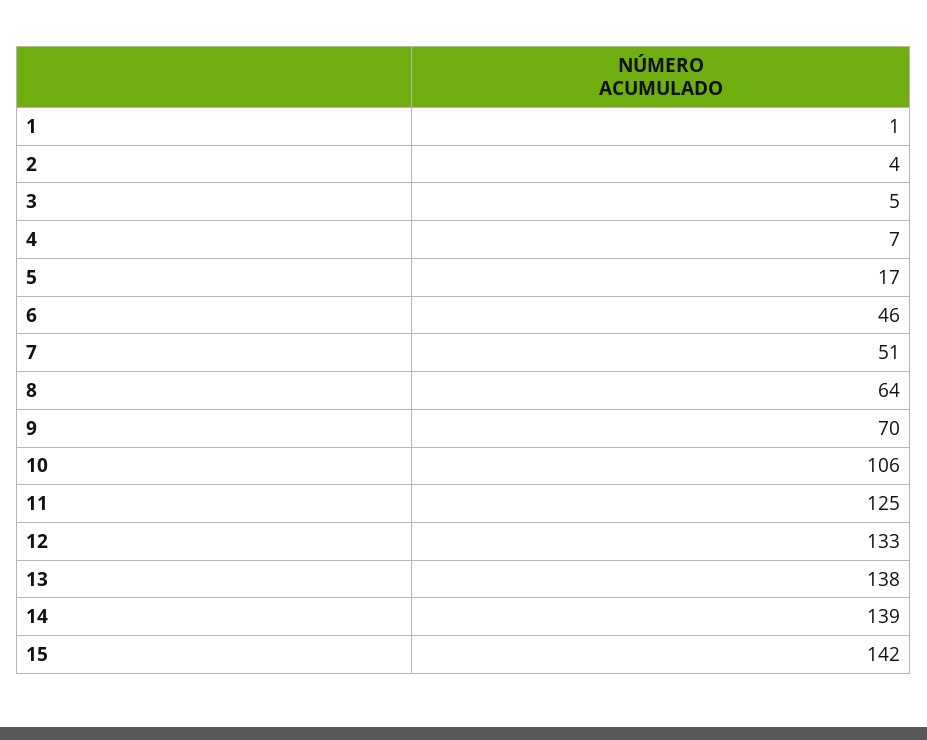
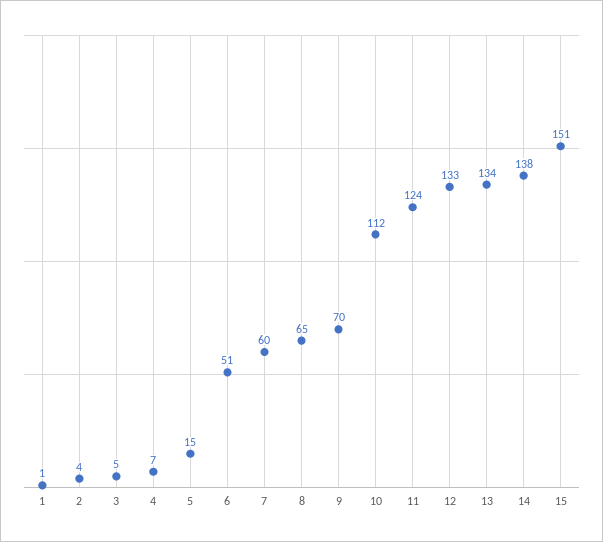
5: 17 -> 15
6: 46 -> 51
7: 51 -> 60
8: 64 -> 65
10: 106 -> 112
11: 125 -> 124
13: 138 -> 134
14: 139 -> 138
15: 142 -> 151

